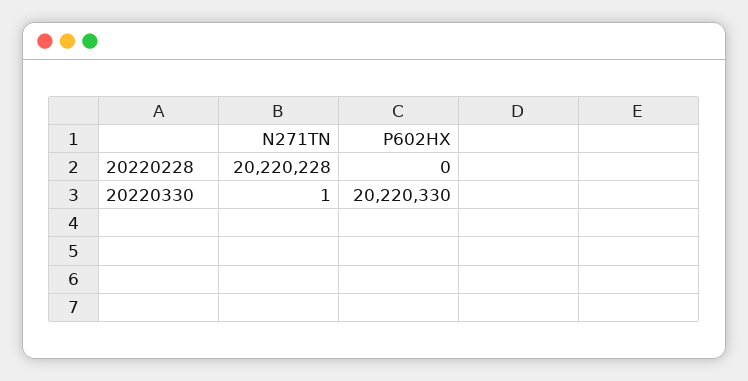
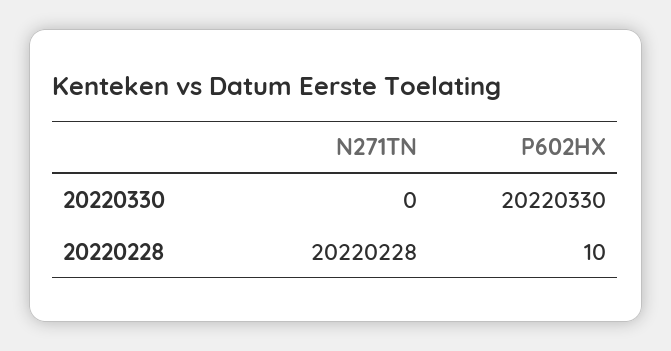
P602HX, 20220228: 0 -> 10
N271TN, 20220330: 1 -> 0

